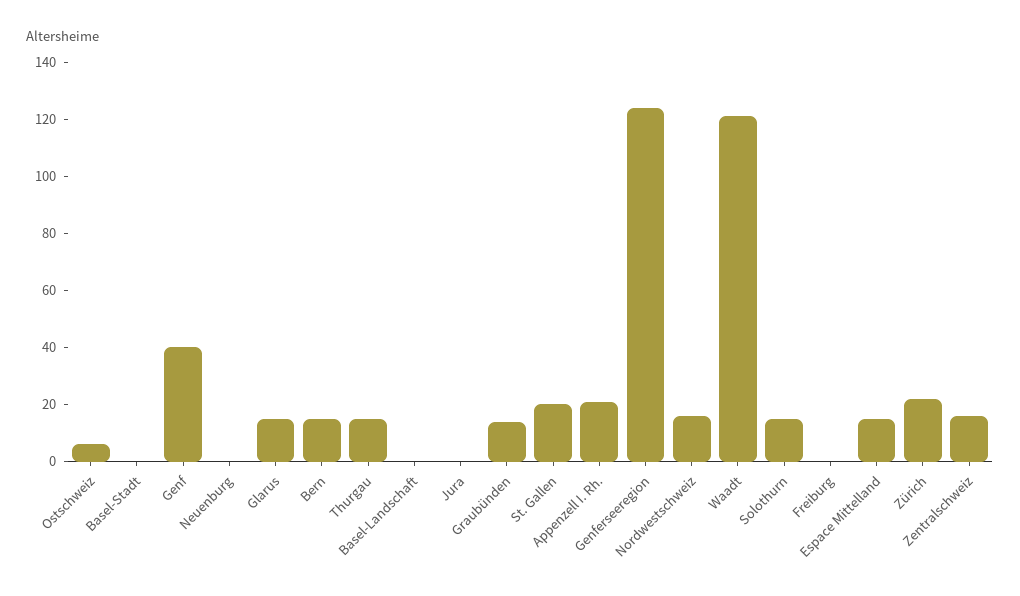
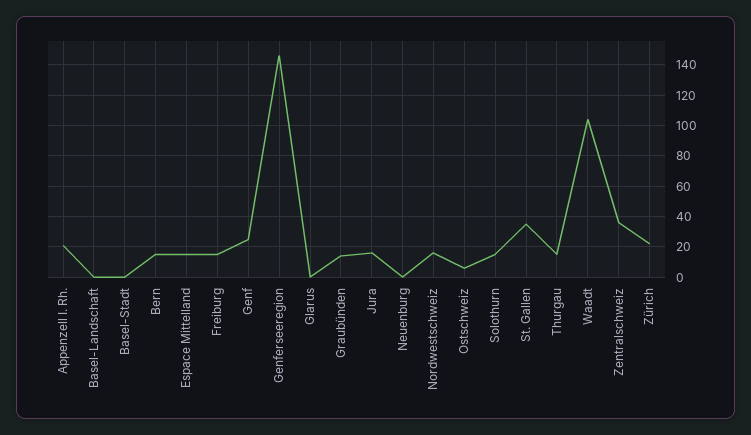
Genf: 40 -> 25
Glarus: 15 -> 0
Jura: 0 -> 15
St. Gallen: 20 -> 35
Genferseeregion: 125 -> 145
Waadt: 120 -> 105
Freiburg: 0 -> 15
Zentralschweiz: 15 -> 35

